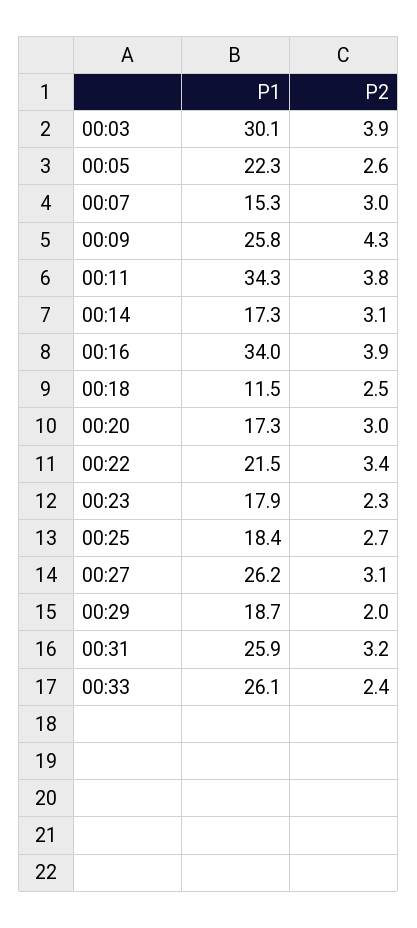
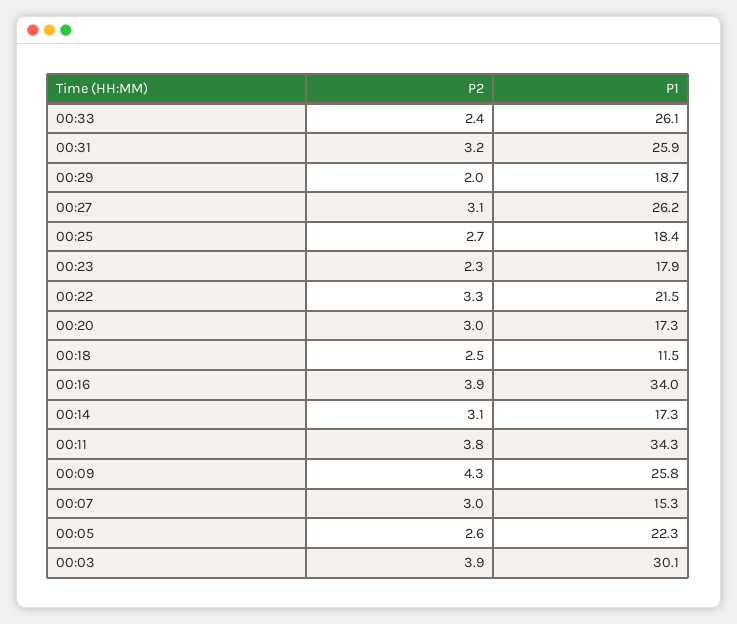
P2, 00:22: 3.4 -> 3.3

